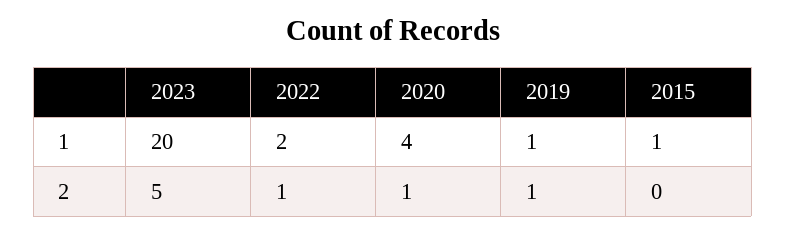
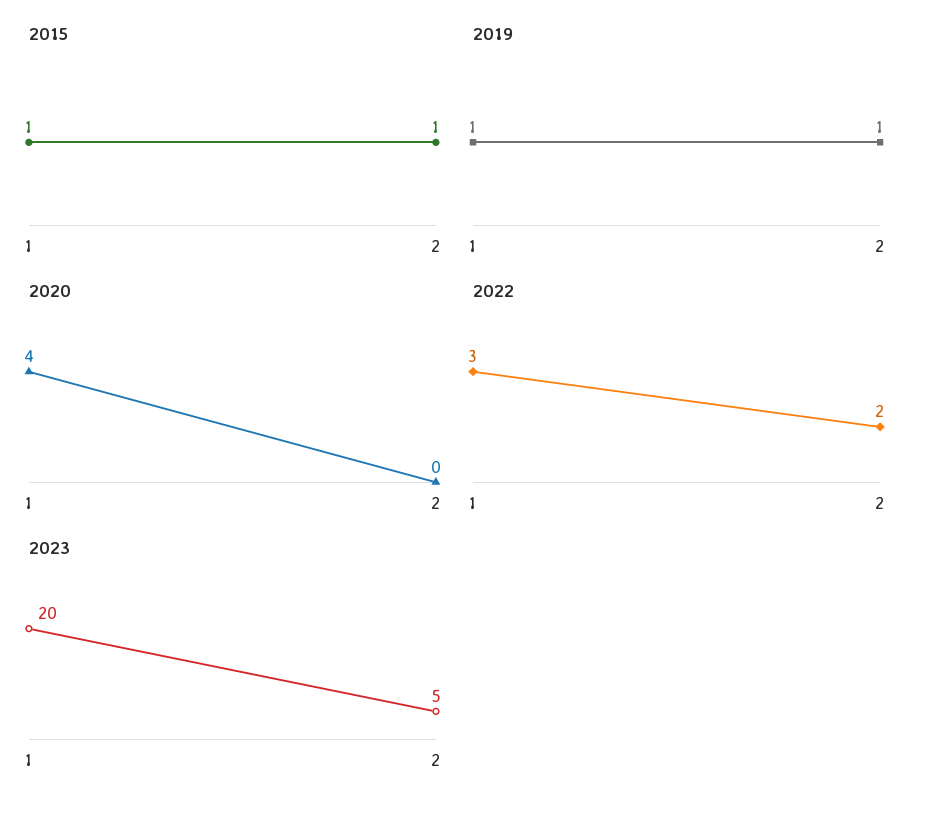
2022, 1: 2 -> 3
2022, 2: 1 -> 2
2020, 2: 1 -> 0
2015, 2: 0 -> 1

